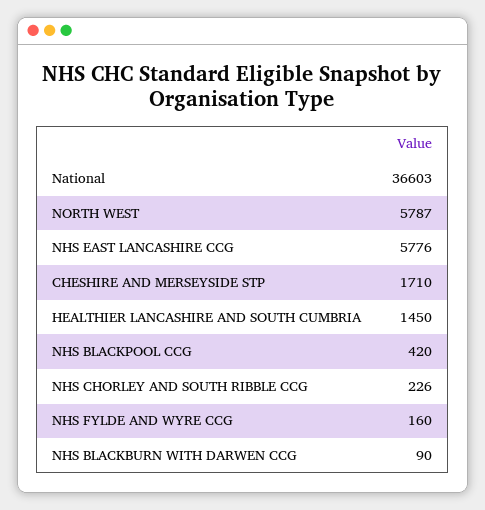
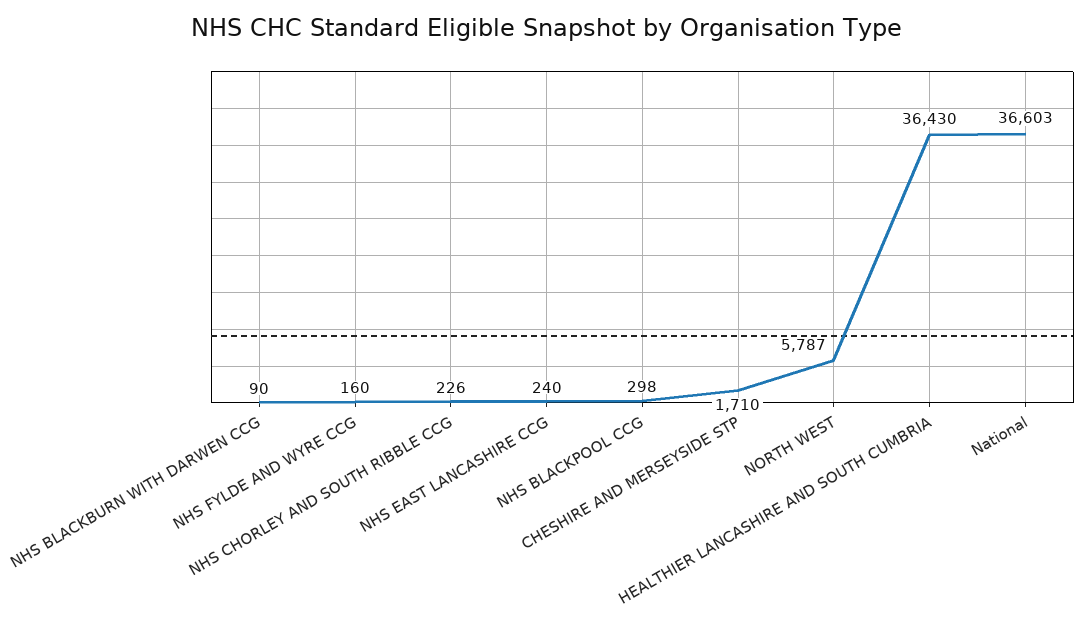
NHS EAST LANCASHIRE CCG: 5776 -> 240
HEALTHIER LANCASHIRE AND SOUTH CUMBRIA: 1450 -> 36430
NHS BLACKPOOL CCG: 420 -> 298

